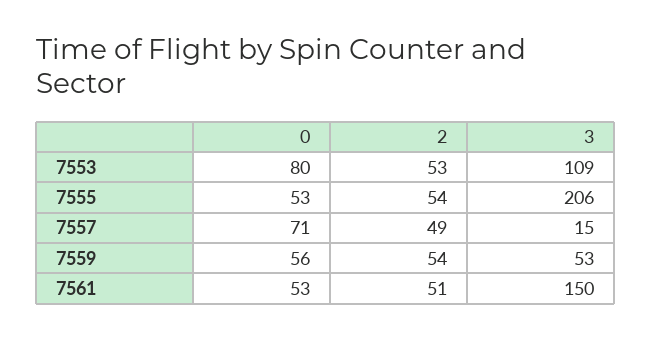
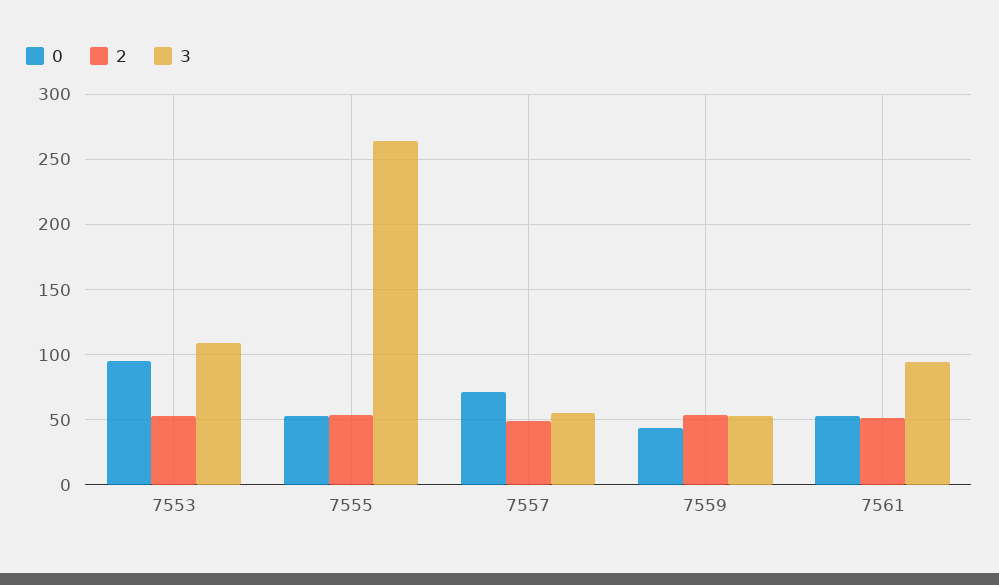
0, 7553: 80 -> 95
3, 7555: 206 -> 265
3, 7557: 15 -> 55
0, 7559: 56 -> 45
3, 7561: 150 -> 95

